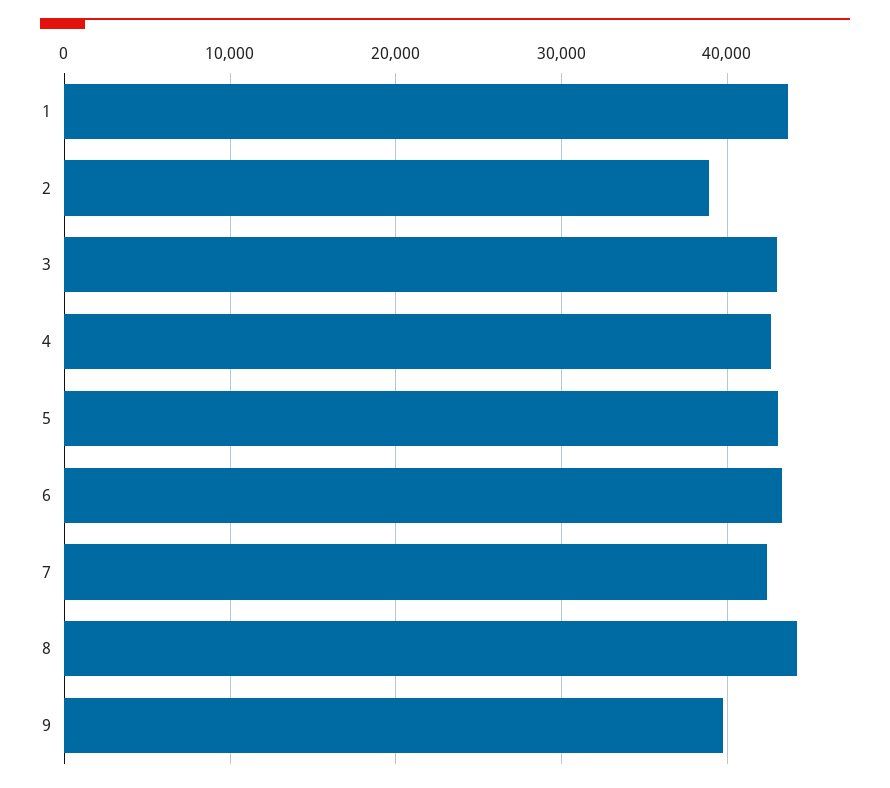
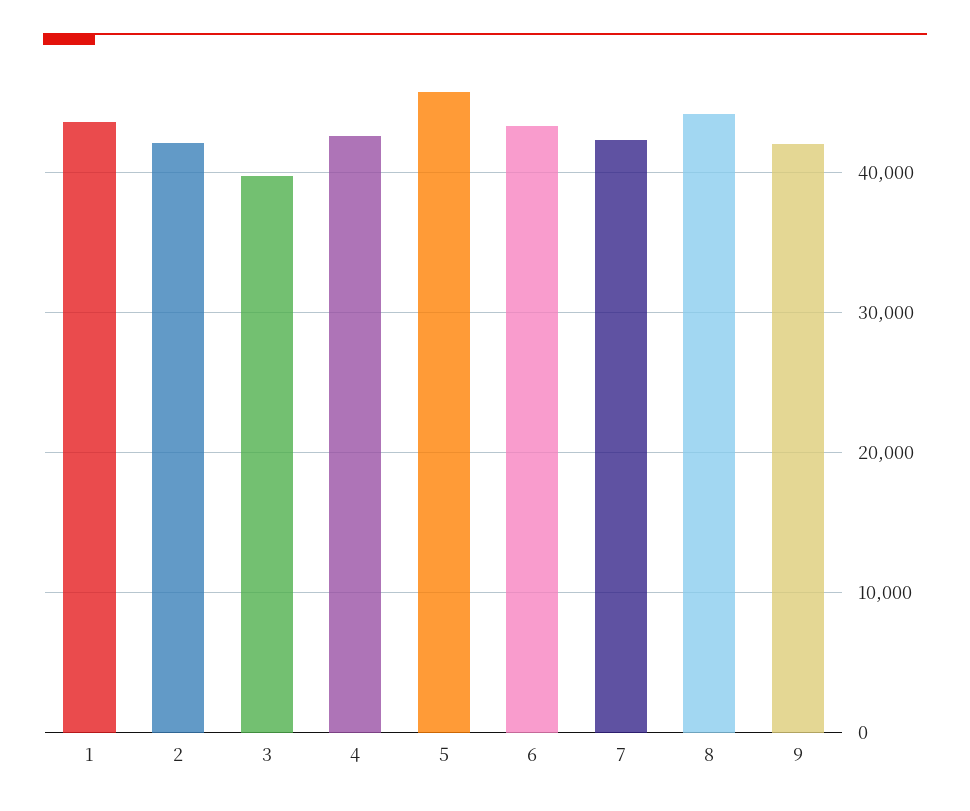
2: 39000 -> 42000
3: 43000 -> 40000
5: 43000 -> 46000
9: 40000 -> 42000

